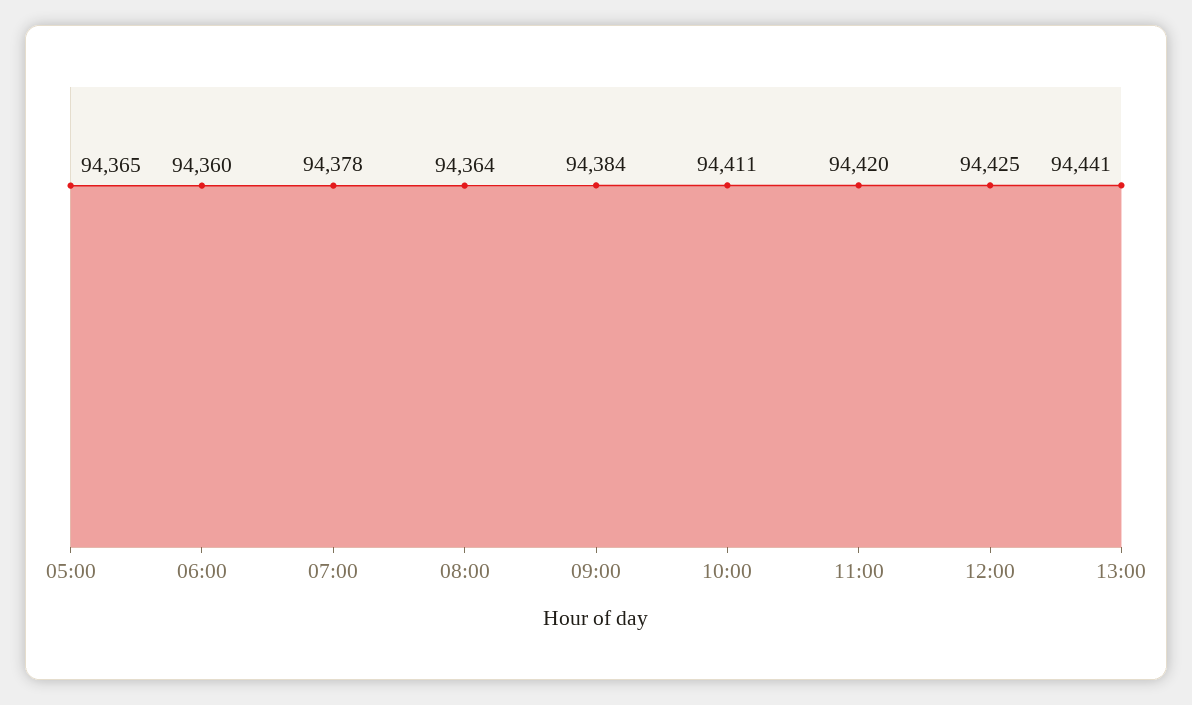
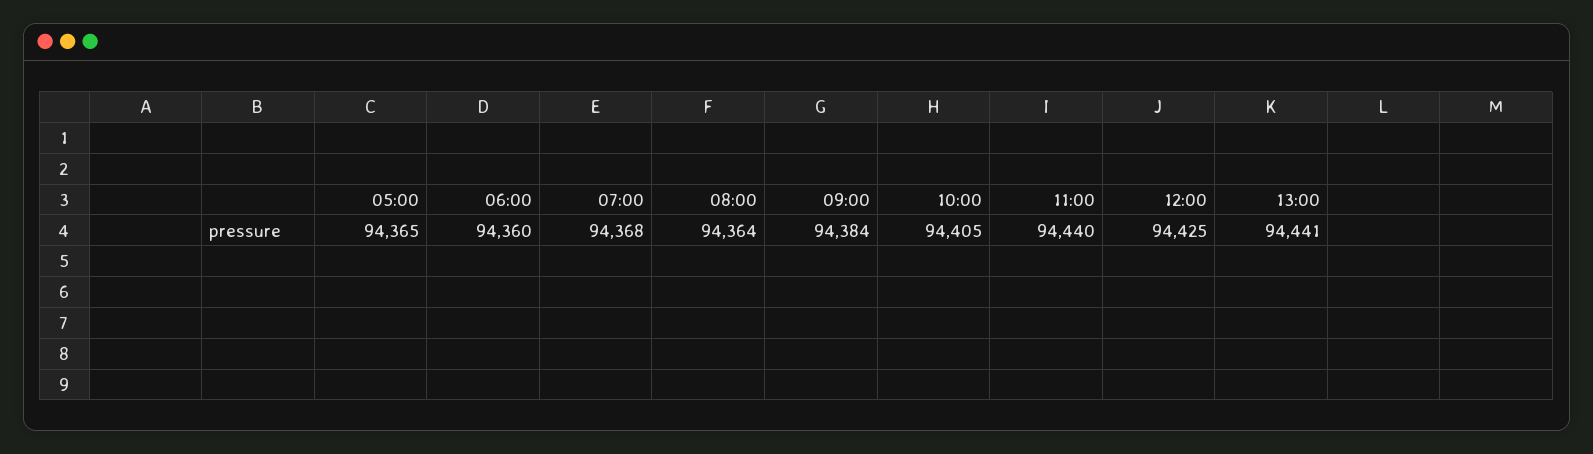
07:00: 94378 -> 94368
10:00: 94411 -> 94405
11:00: 94420 -> 94440

